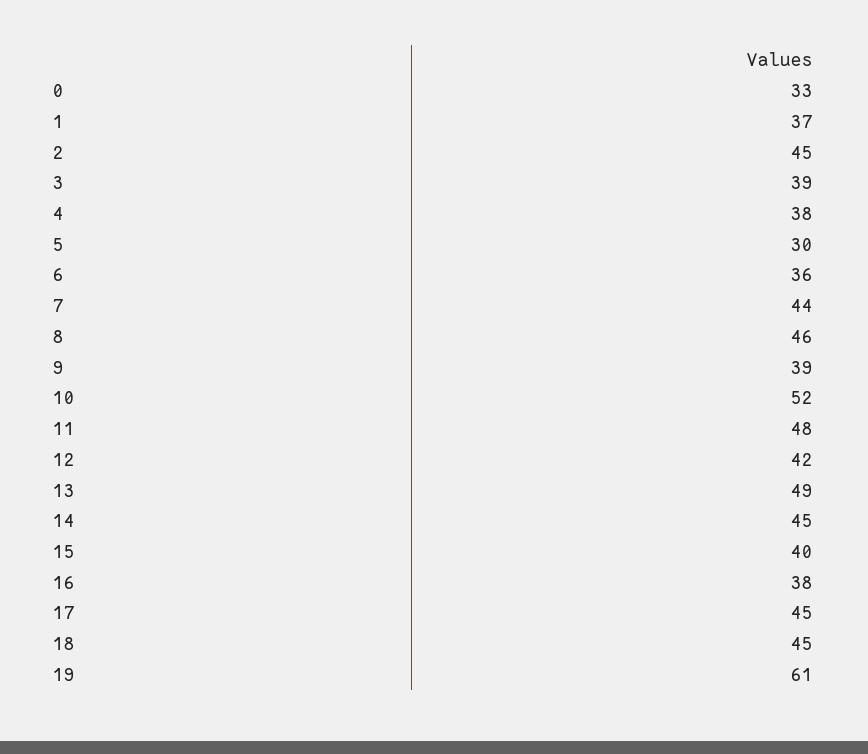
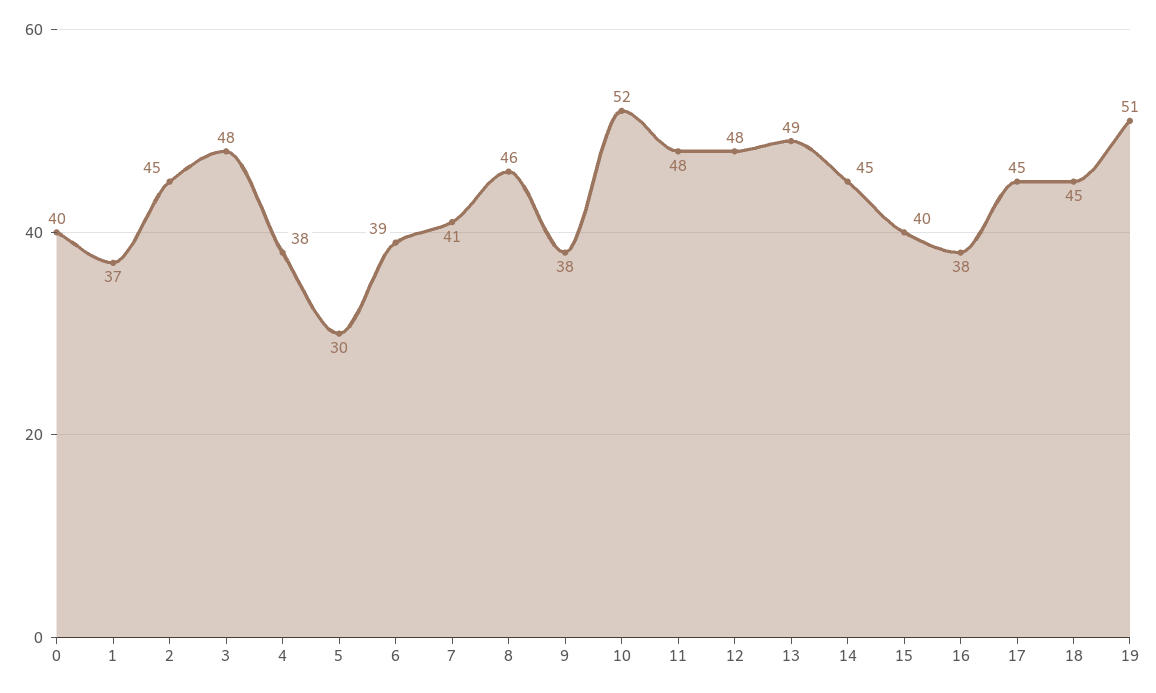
0: 33 -> 40
3: 39 -> 48
6: 36 -> 39
7: 44 -> 41
9: 39 -> 38
12: 42 -> 48
19: 61 -> 51

